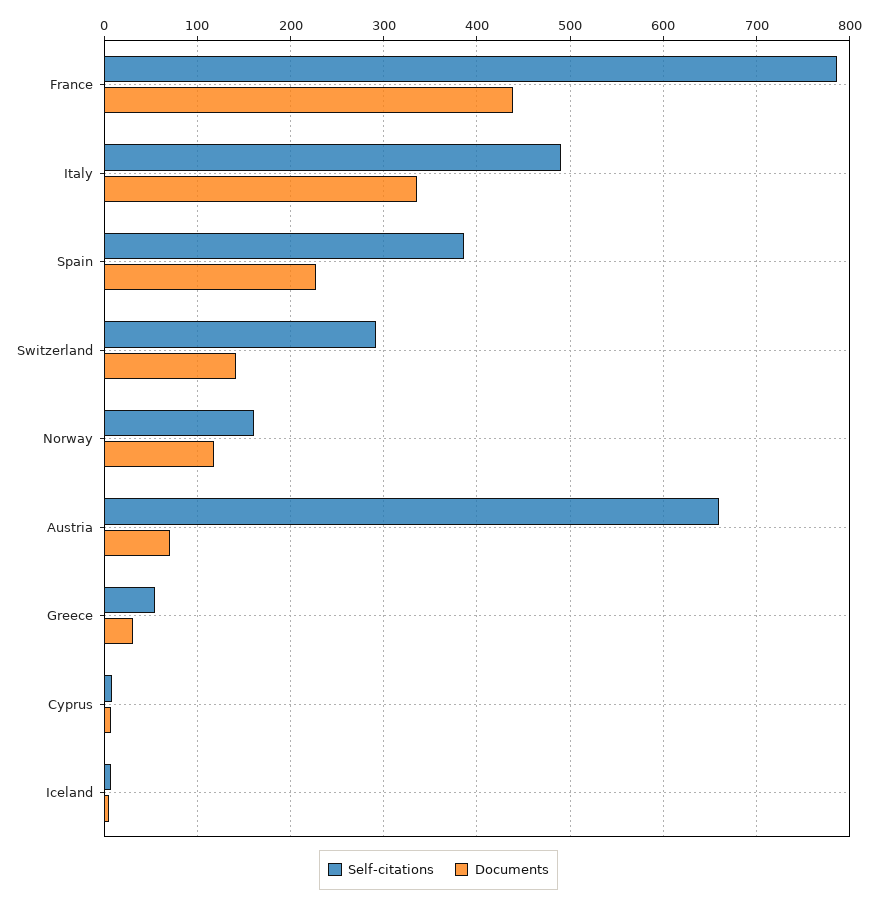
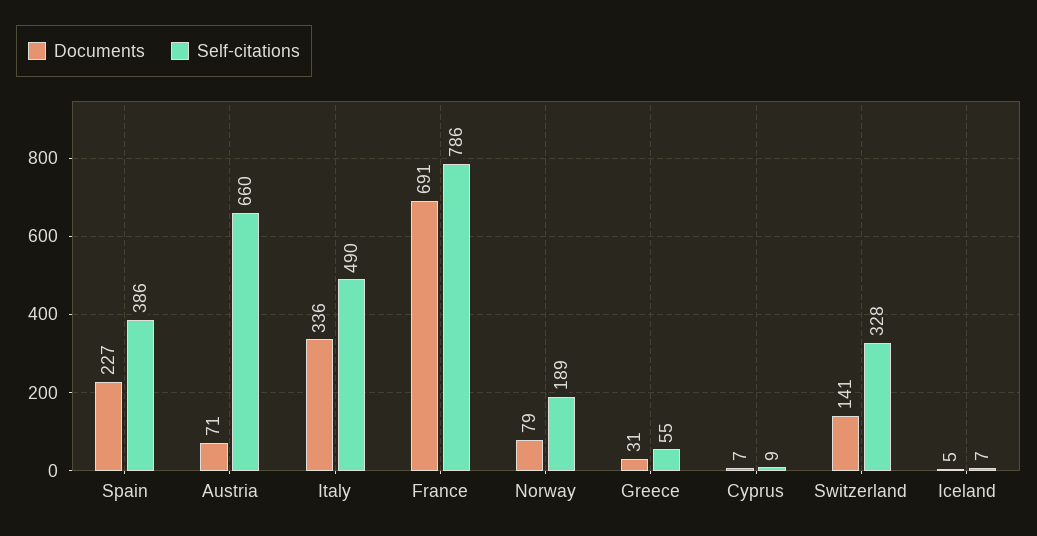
Documents, France: 440 -> 691
Self-citations, Switzerland: 290 -> 328
Self-citations, Norway: 160 -> 189
Documents, Norway: 120 -> 79

